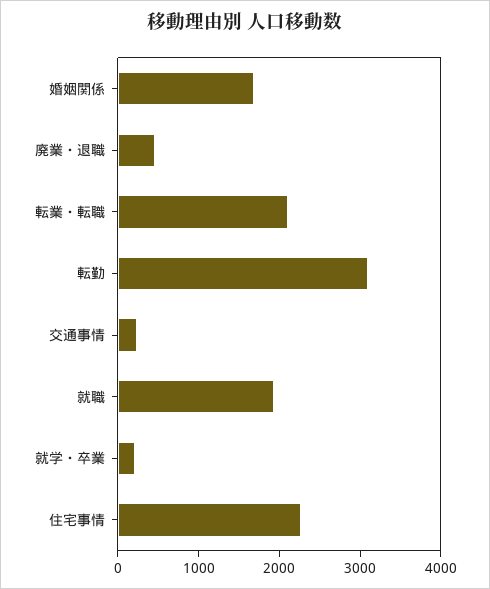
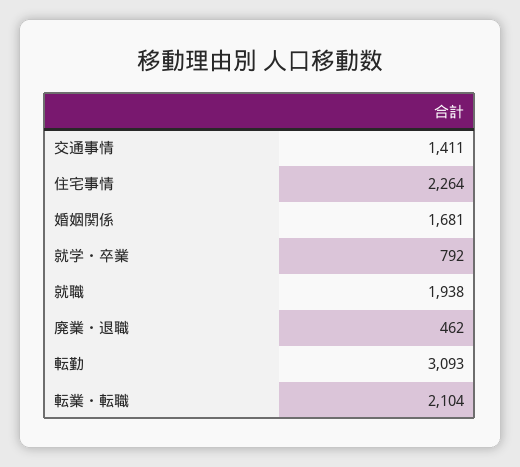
交通事情: 200 -> 1411
就学・卒業: 200 -> 792

